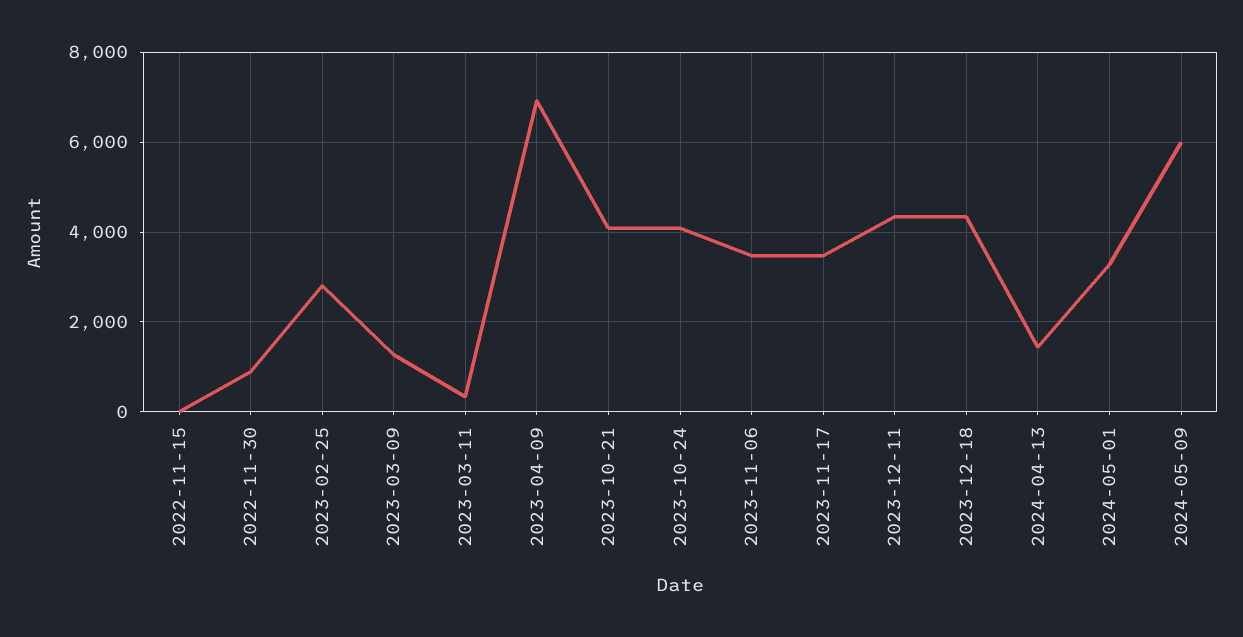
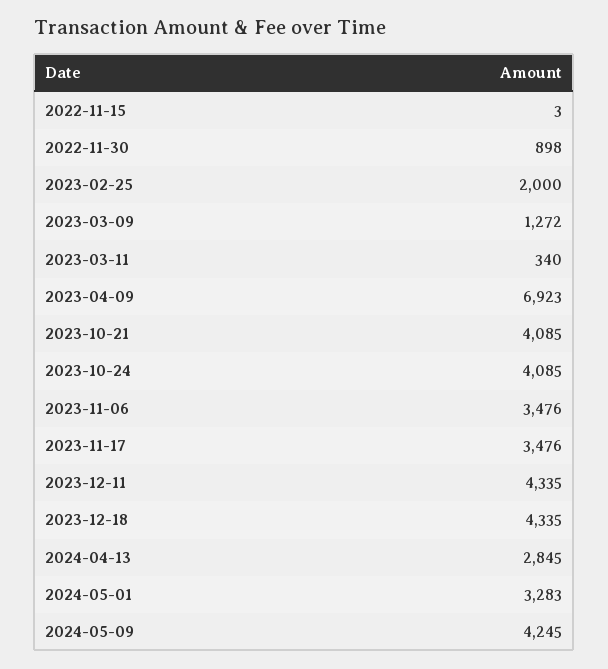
2023-02-25: 2800 -> 2000
2024-04-13: 1400 -> 2845
2024-05-09: 6000 -> 4245

